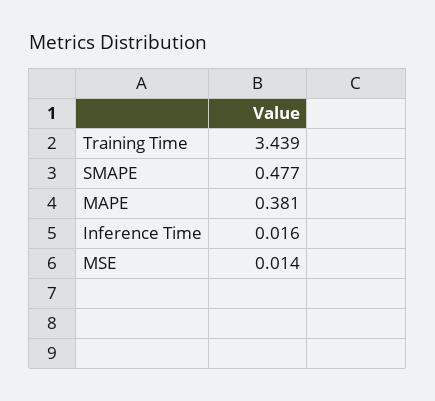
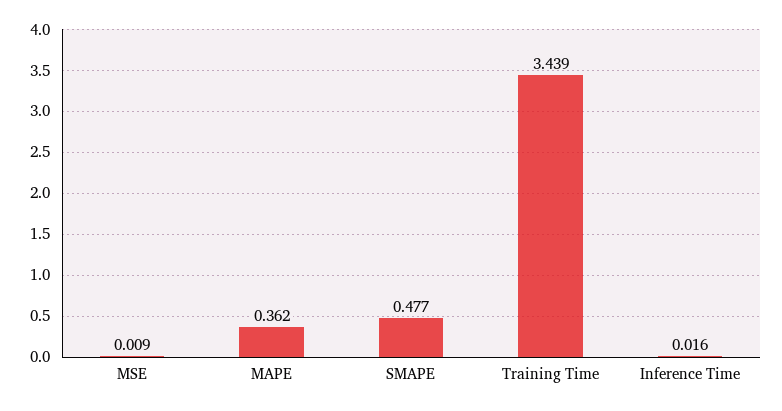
MAPE: 0.381 -> 0.362
MSE: 0.014 -> 0.009

